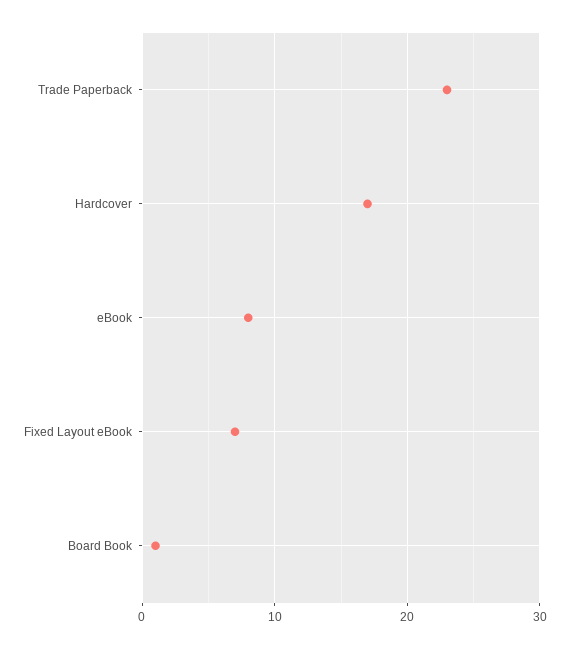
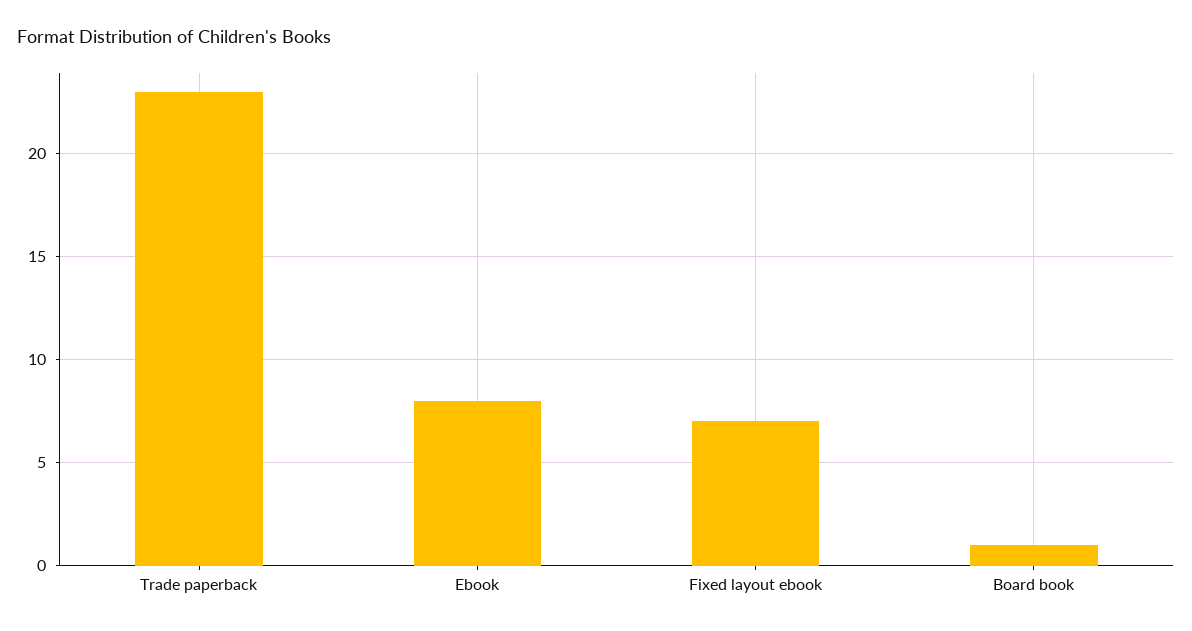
Hardcover: 17 -> none

